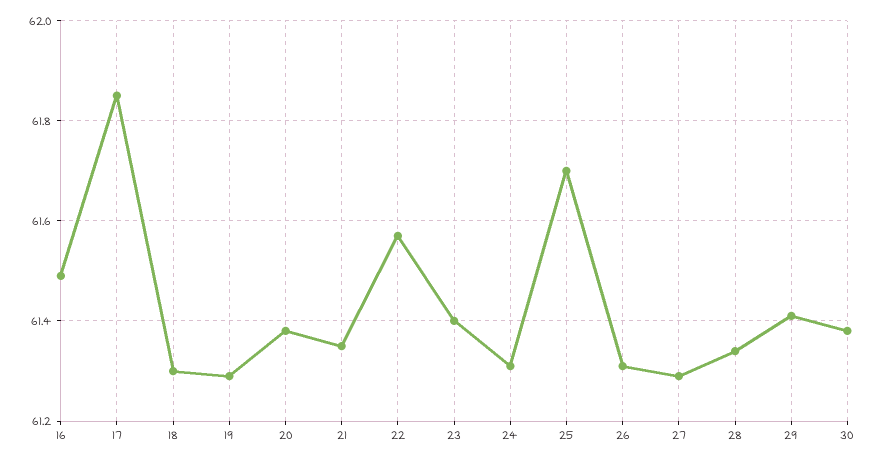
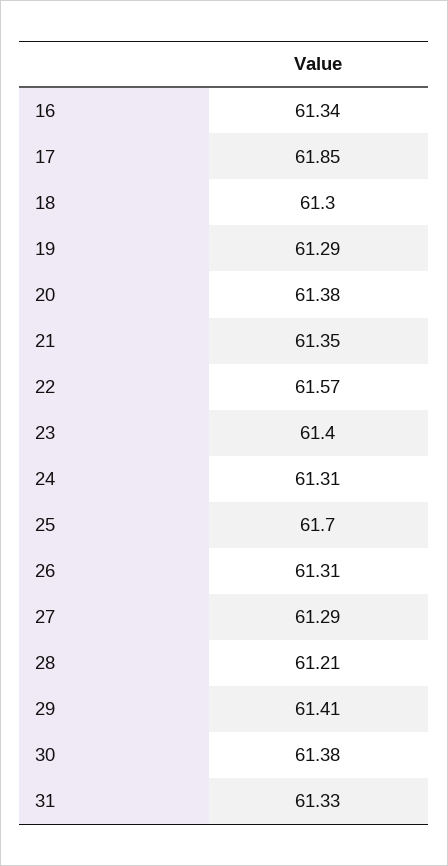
16: 61.5 -> 61.34
28: 61.35 -> 61.21
31: none -> 61.33

